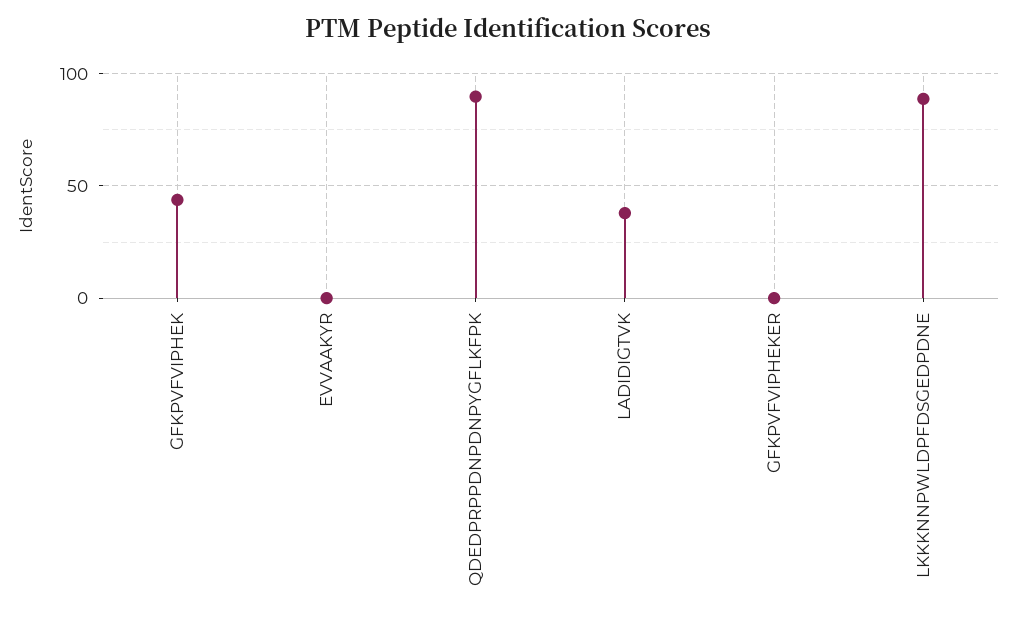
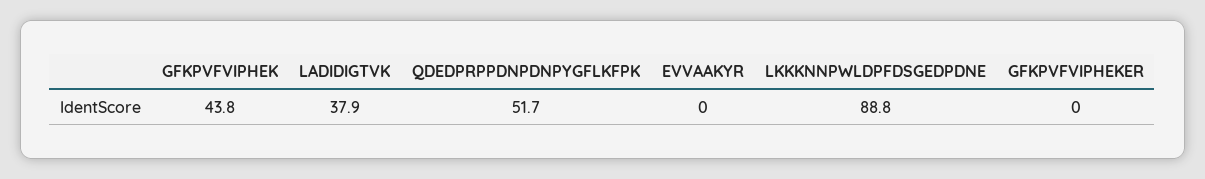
QDEDPRPPDNPDNPYGFLKFPK: 90 -> 51.7

